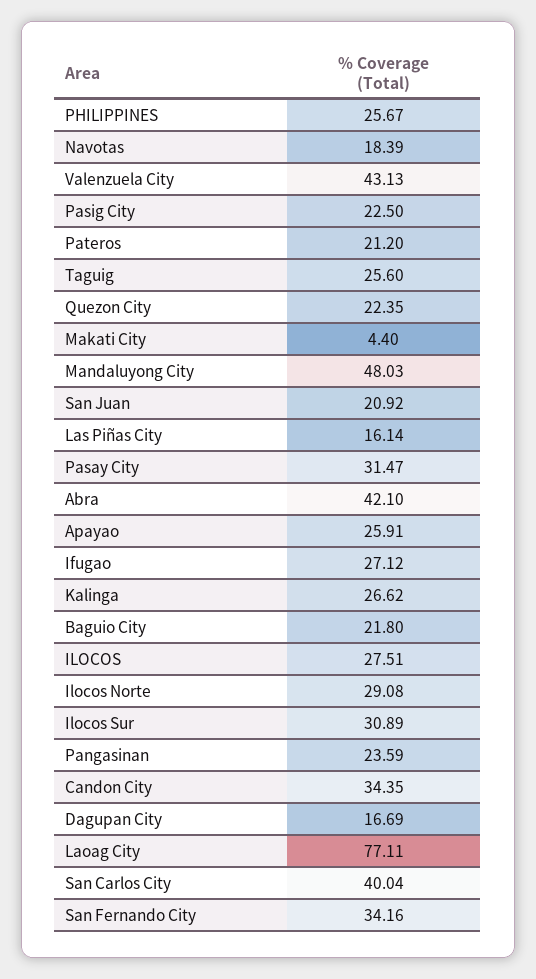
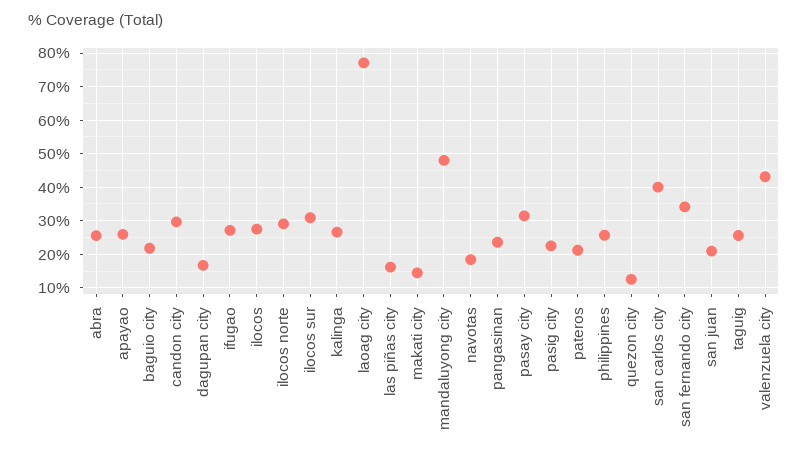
Quezon City: 22.35 -> 12
Makati City: 4.4 -> 14
Abra: 42.1 -> 26
Candon City: 34.35 -> 30

